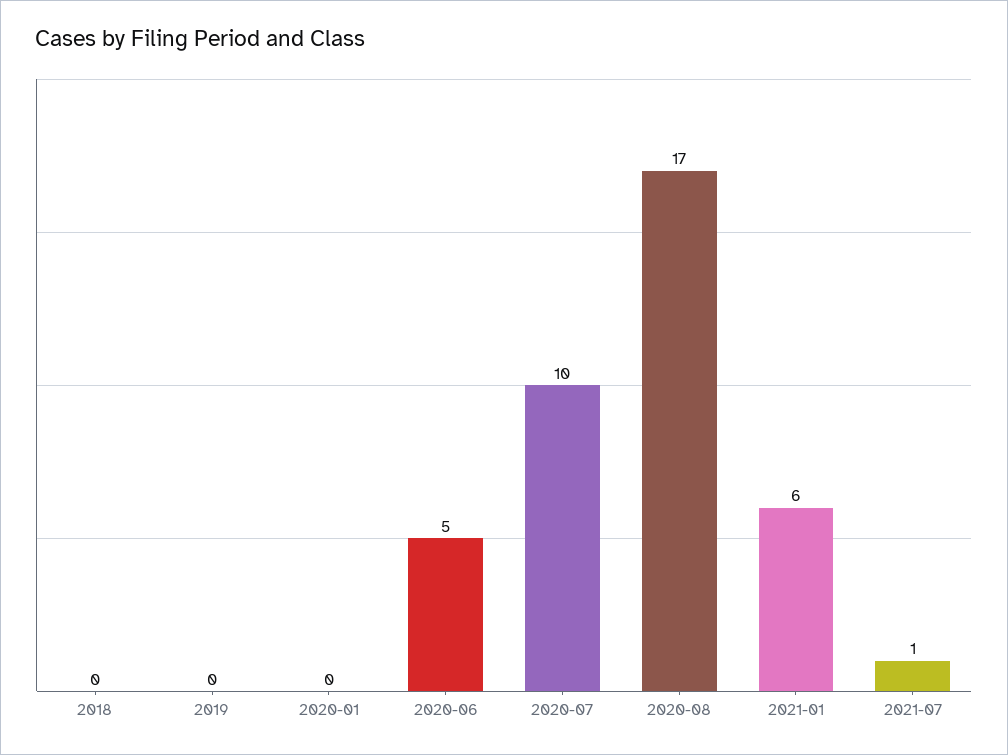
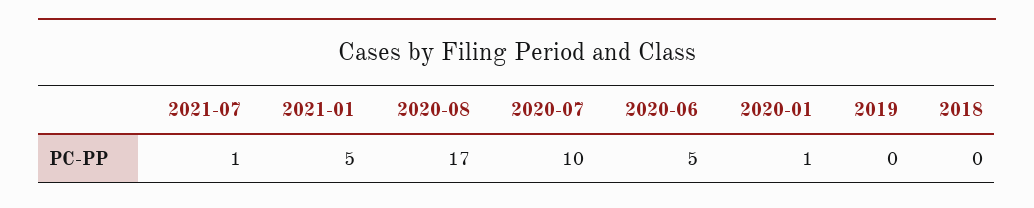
2020-01: 0 -> 1
2021-01: 6 -> 5

